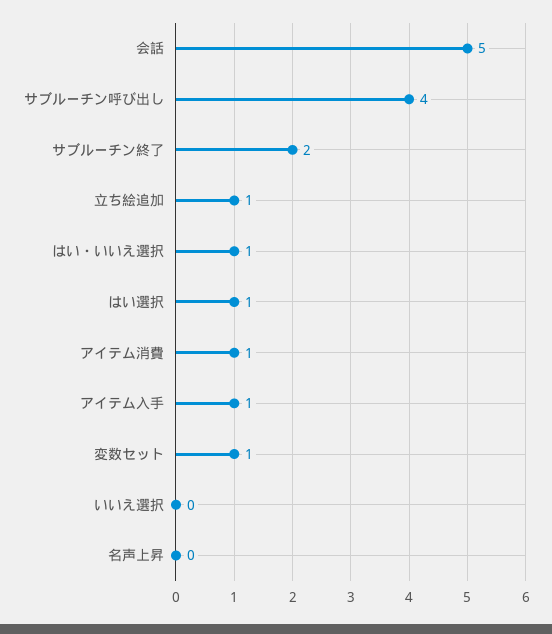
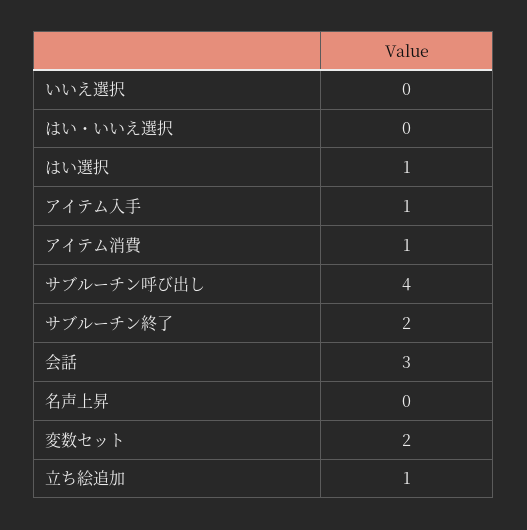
会話: 5 -> 3
はい・いいえ選択: 1 -> 0
変数セット: 1 -> 2

